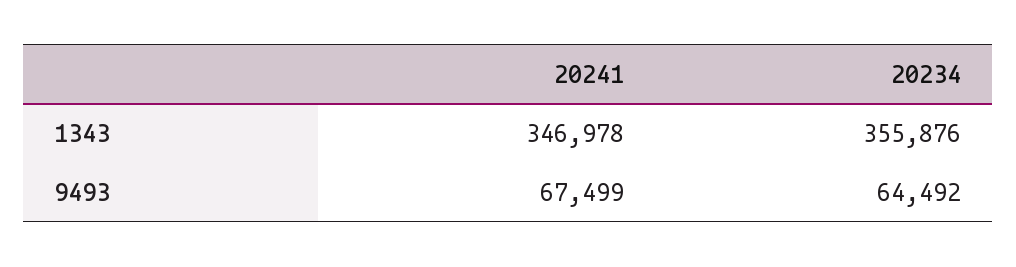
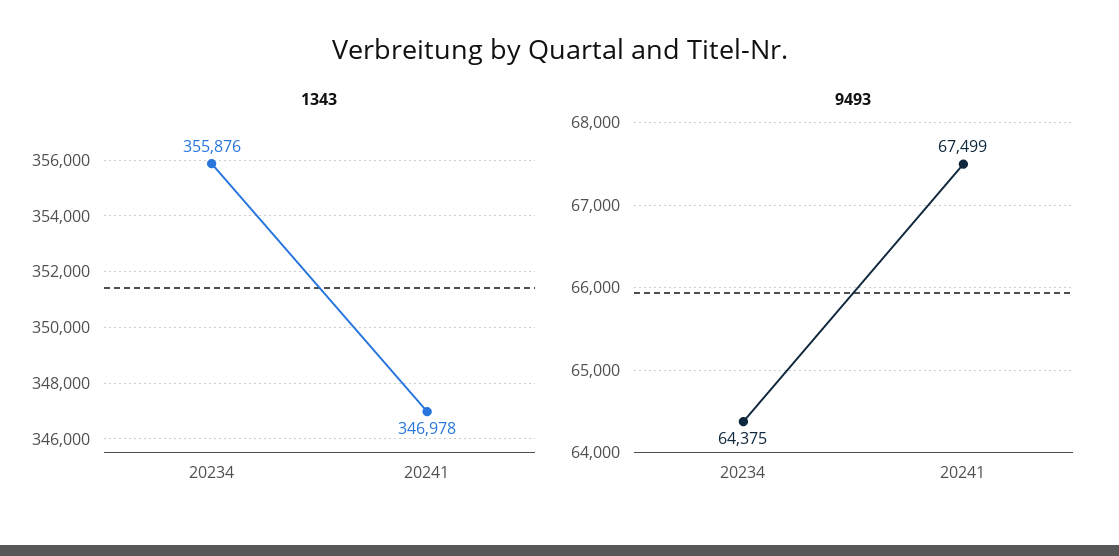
9493, 20234: 64492 -> 64375

